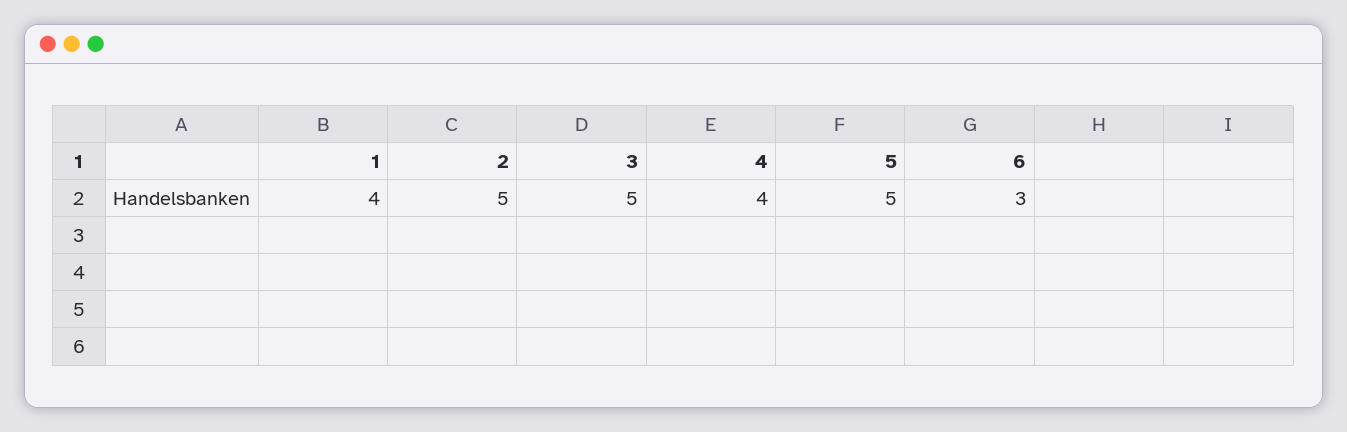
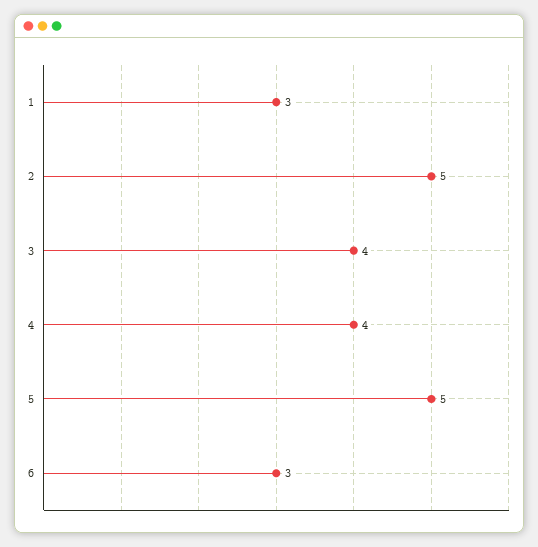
1: 4 -> 3
3: 5 -> 4

